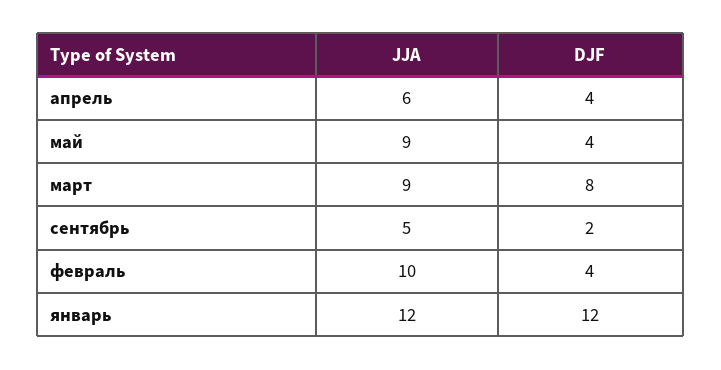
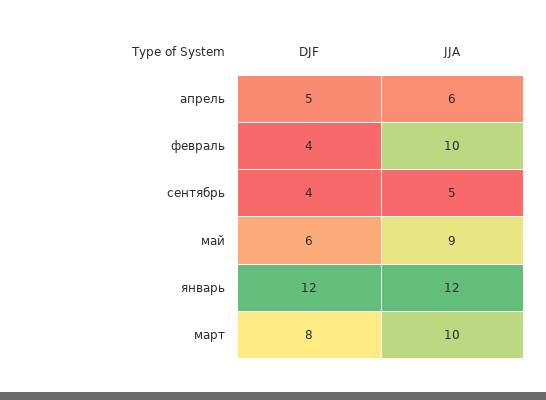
DJF, апрель: 4 -> 5
DJF, май: 4 -> 6
JJA, март: 9 -> 10
DJF, сентябрь: 2 -> 4

